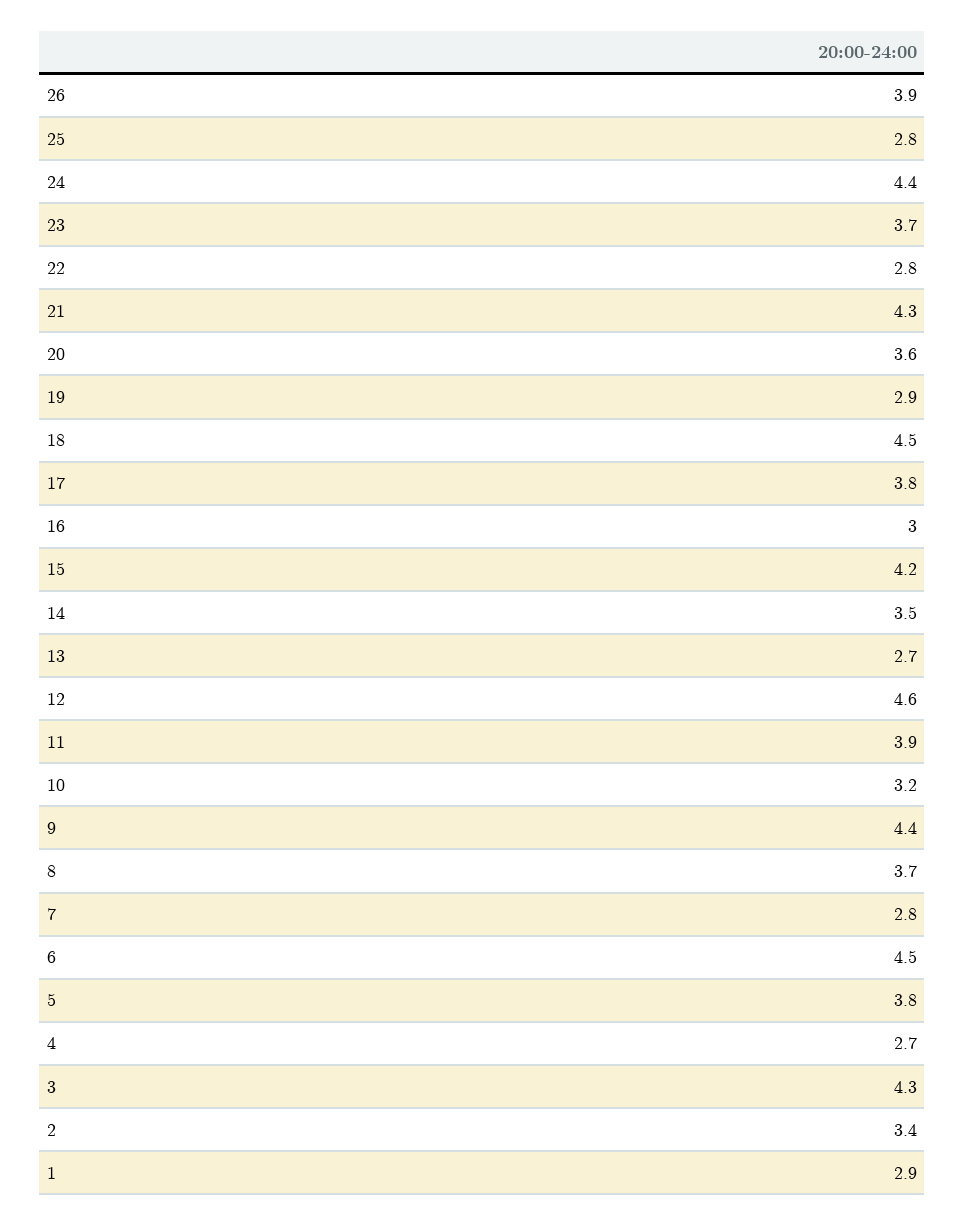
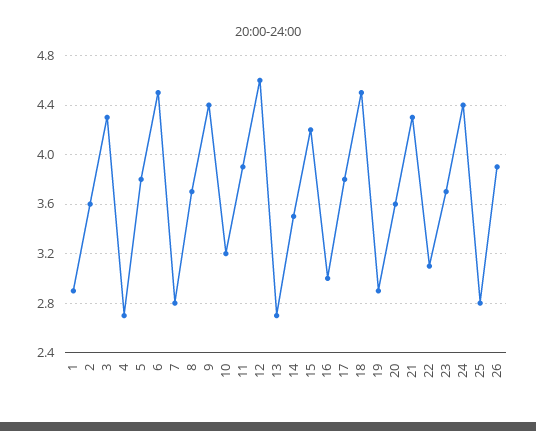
22: 2.8 -> 3.1
2: 3.4 -> 3.6

